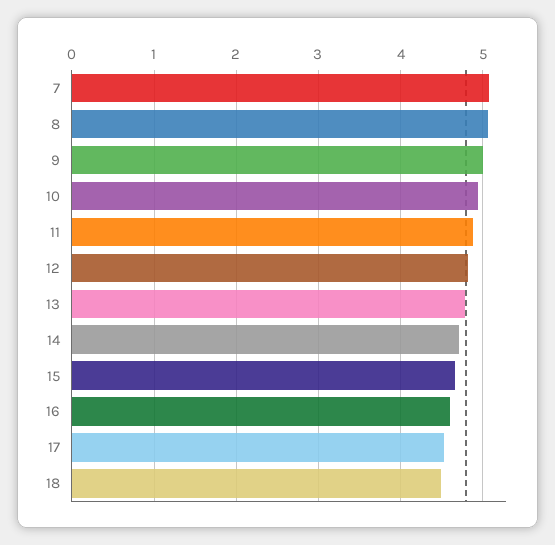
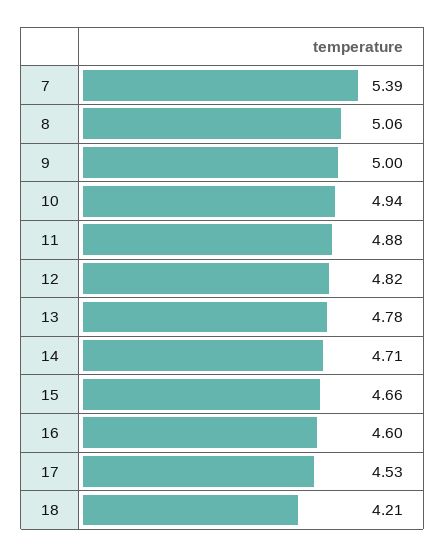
7: 5.1 -> 5.39
18: 4.5 -> 4.21

